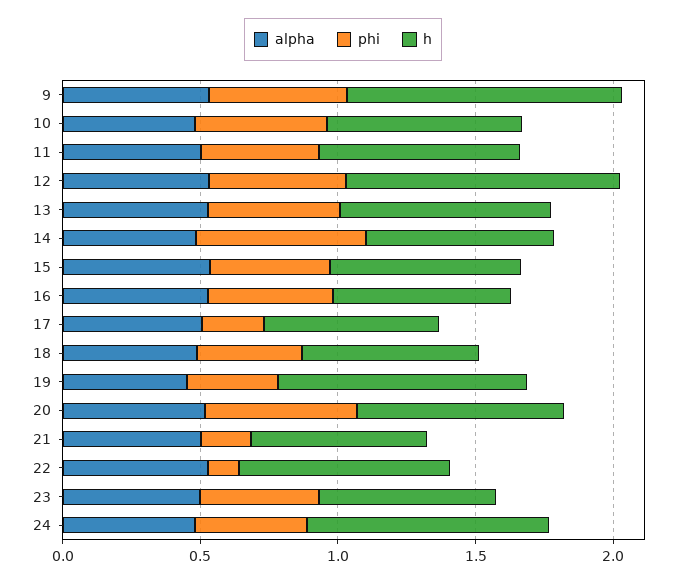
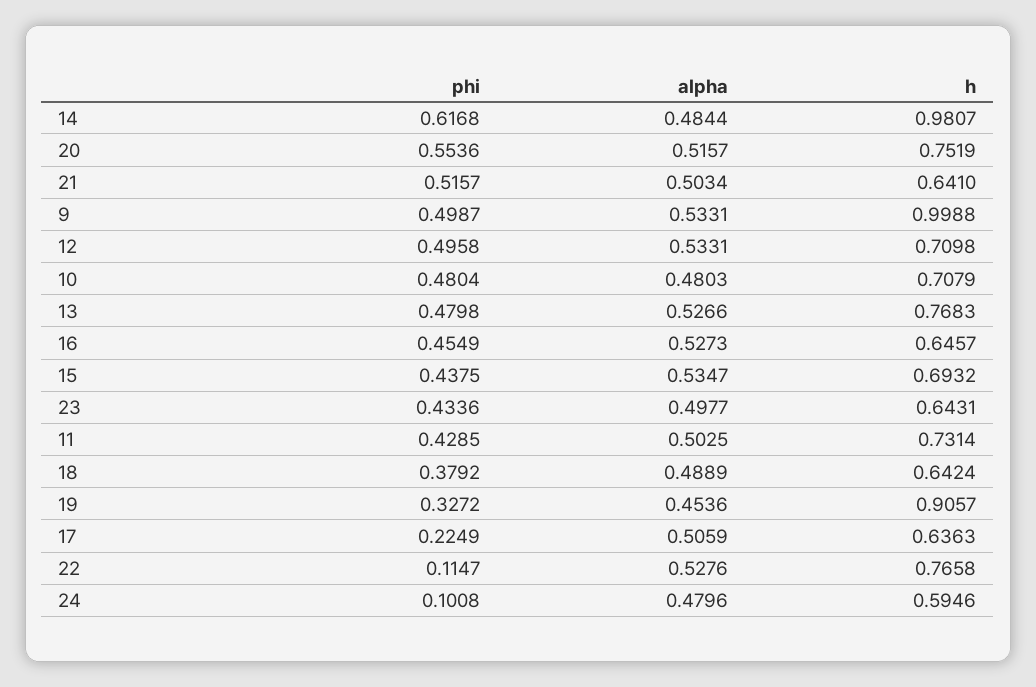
h, 12: 1 -> 0.7098
h, 14: 0.7 -> 0.9807
phi, 21: 0.2 -> 0.5157
phi, 24: 0.4 -> 0.1008
h, 24: 0.9 -> 0.5946

